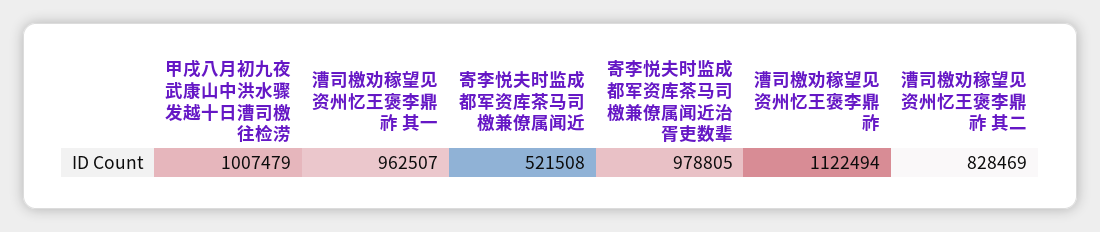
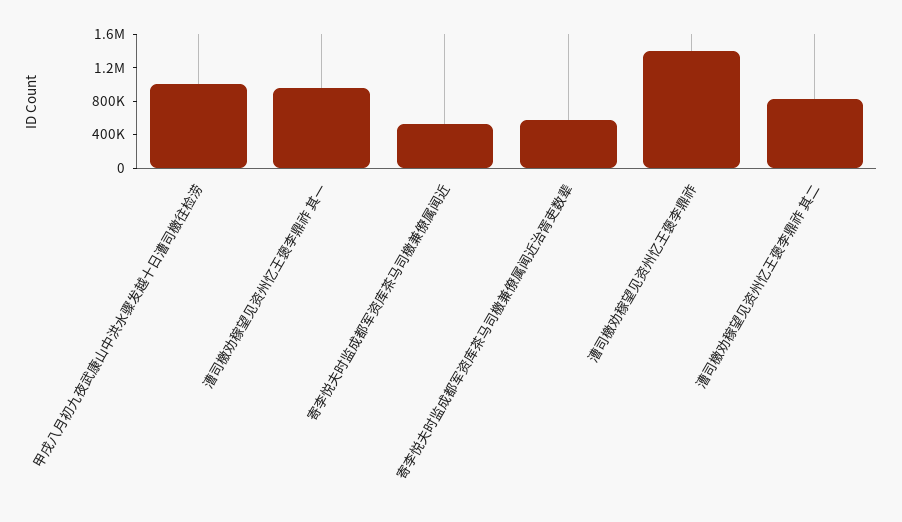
寄李悦夫时监成都军资库茶马司檄兼僚属闻近治胥吏数辈: 978805 -> 600000
漕司檄劝稼望见资州忆王褒李鼎祚: 1122494 -> 1400000

